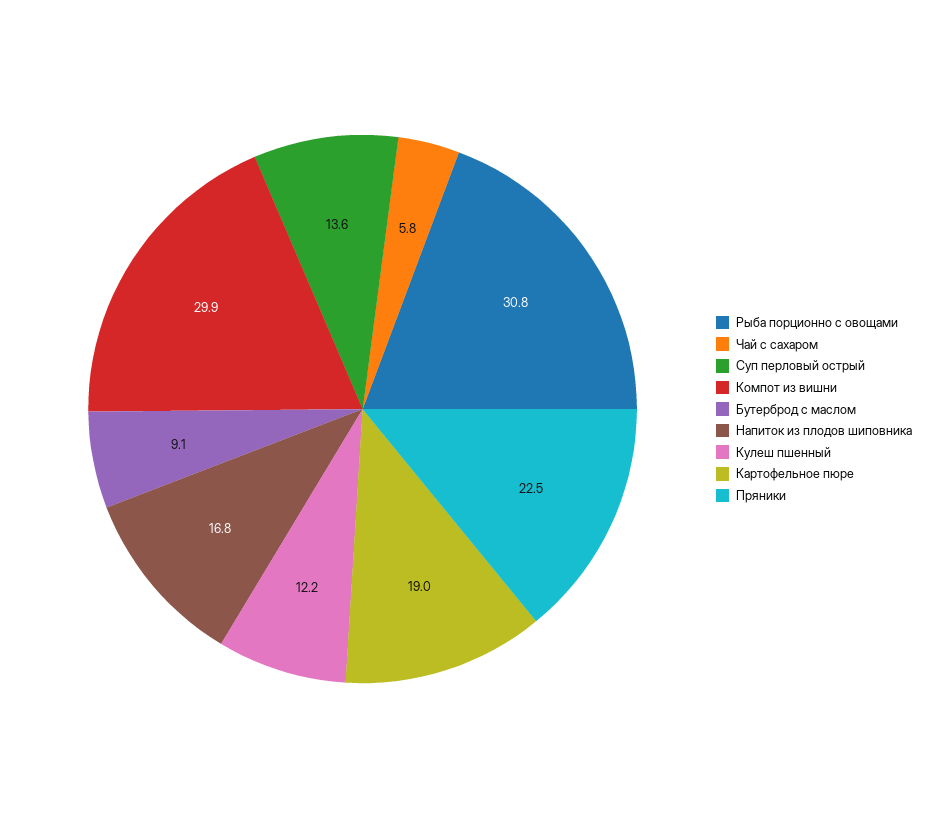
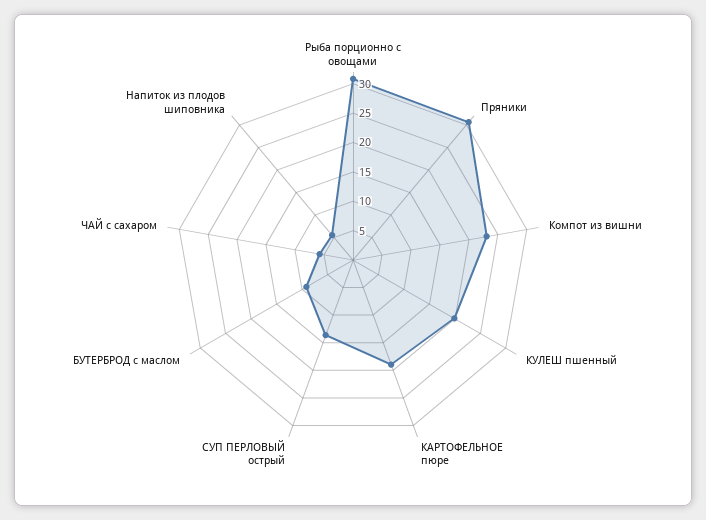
Компот из вишни: 29.9 -> 22.5
Напиток из плодов шиповника: 16.8 -> 5
Кулеш пшенный: 12.2 -> 20
Пряники: 22.5 -> 30

